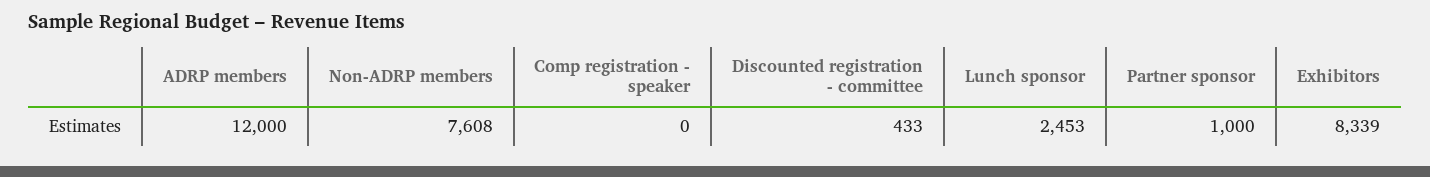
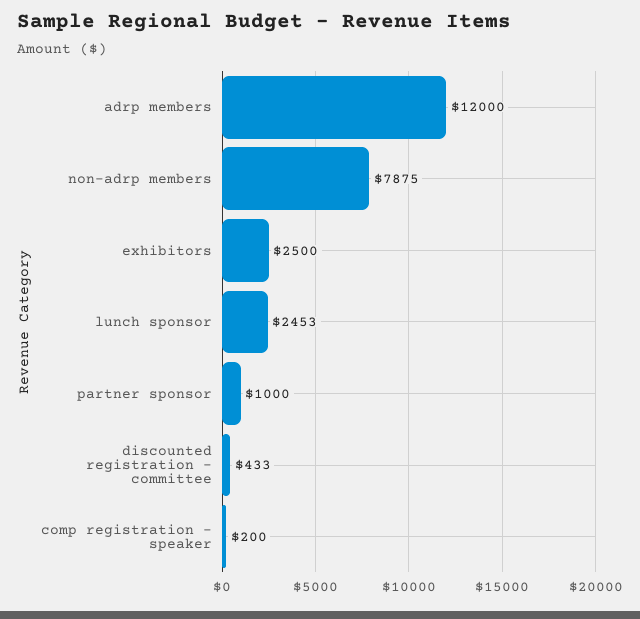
Non-ADRP members: 7608 -> 7875
Comp registration - speaker: 0 -> 200
Exhibitors: 8339 -> 2500

